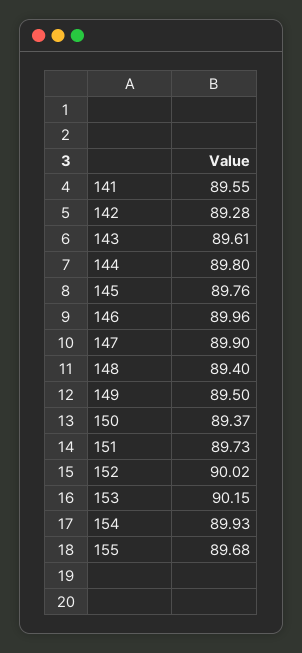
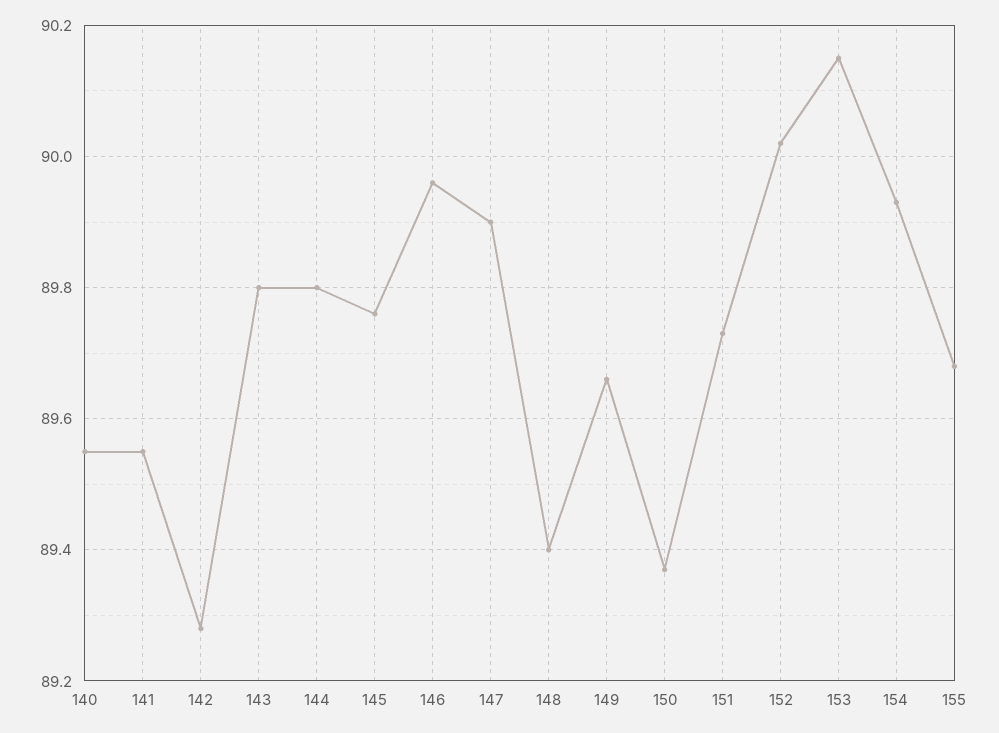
143: 89.61 -> 89.8
149: 89.5 -> 89.65
140: none -> 89.55

